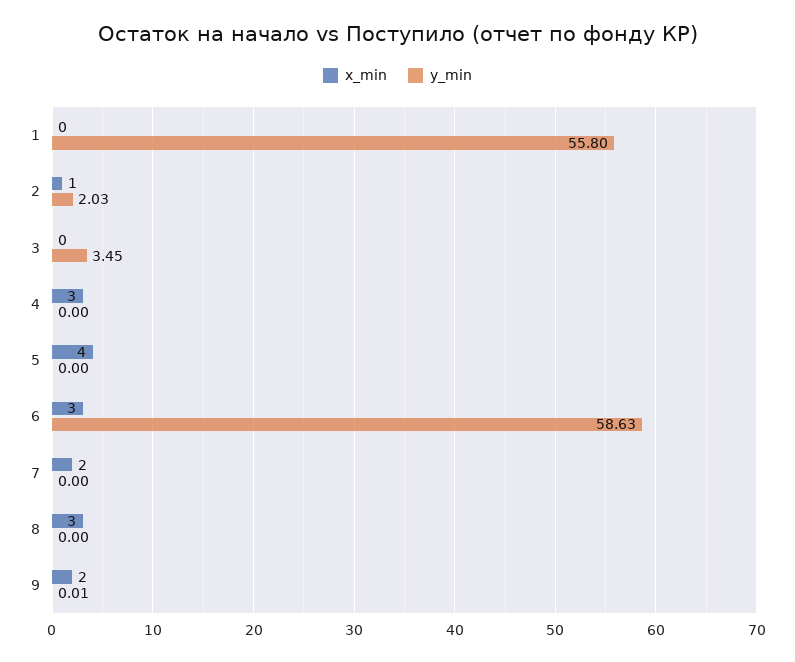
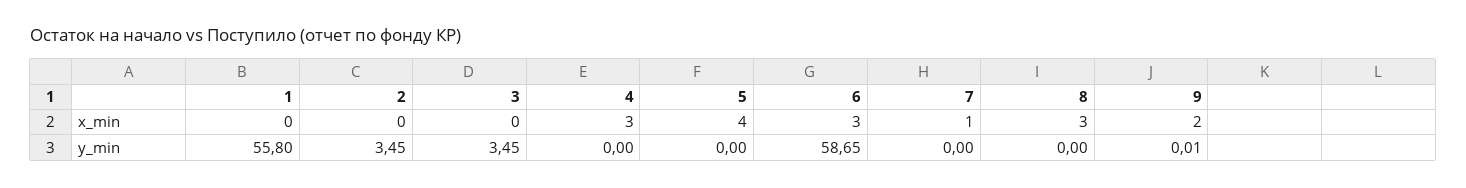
x_min, 2: 1 -> 0
y_min, 2: 2.03 -> 3.45
y_min, 6: 58.63 -> 58.65
x_min, 7: 2 -> 1

